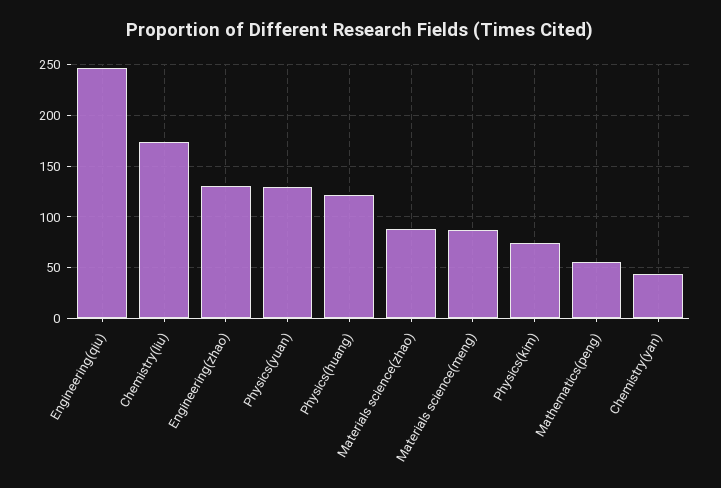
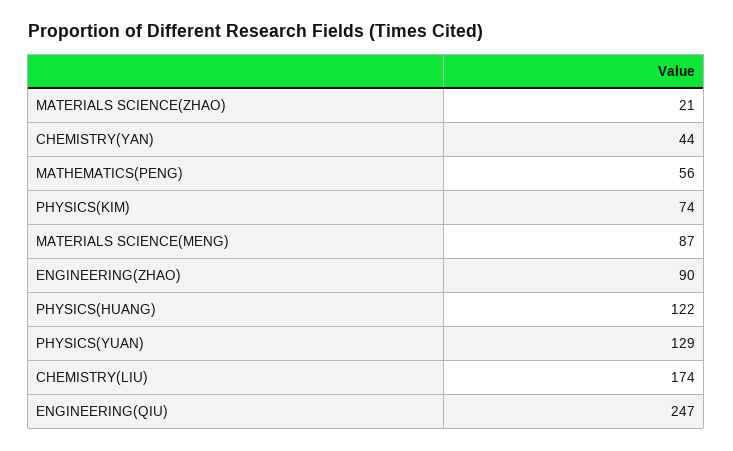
Engineering(zhao): 130 -> 90
Materials science(zhao): 90 -> 21

